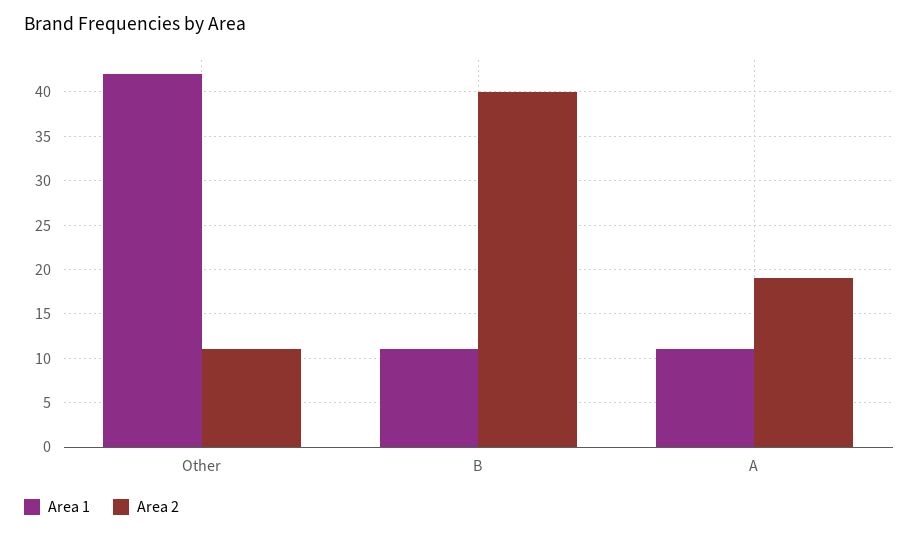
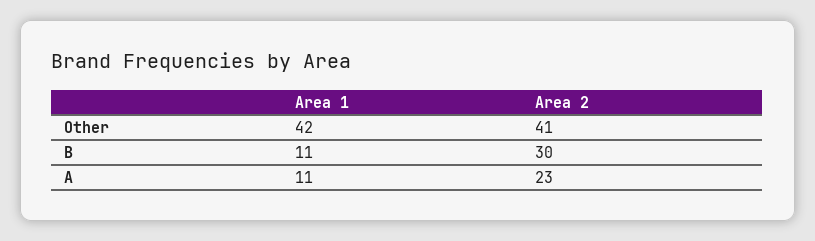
Area 2, Other: 11 -> 41
Area 2, B: 40 -> 30
Area 2, A: 19 -> 23

